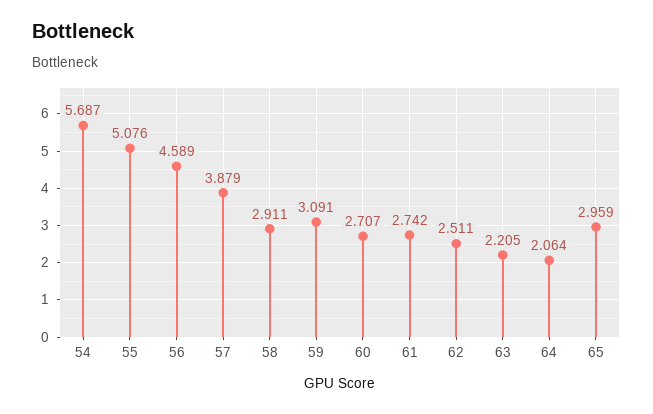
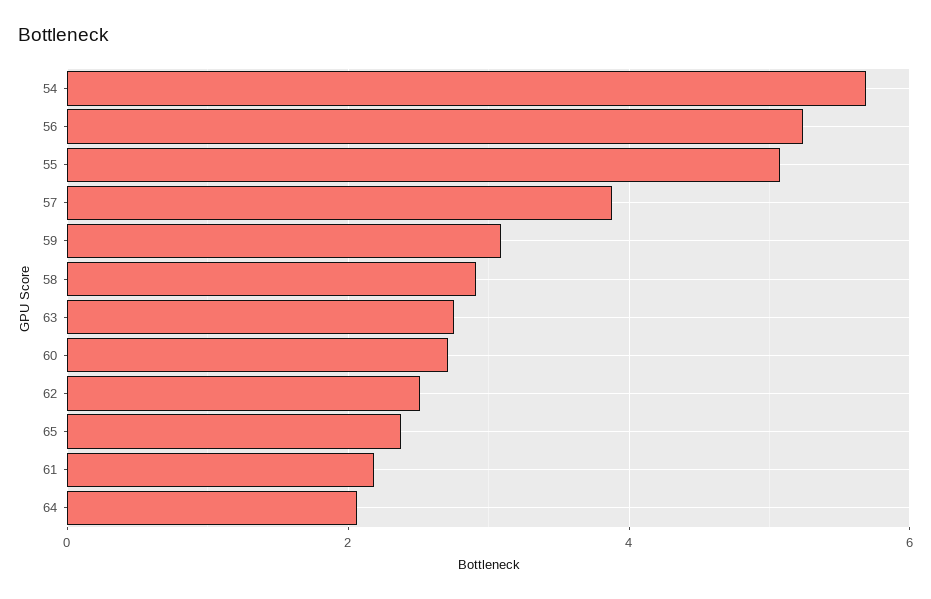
56: 4.589 -> 5.2
61: 2.742 -> 2.2
63: 2.205 -> 2.8
65: 2.959 -> 2.4

